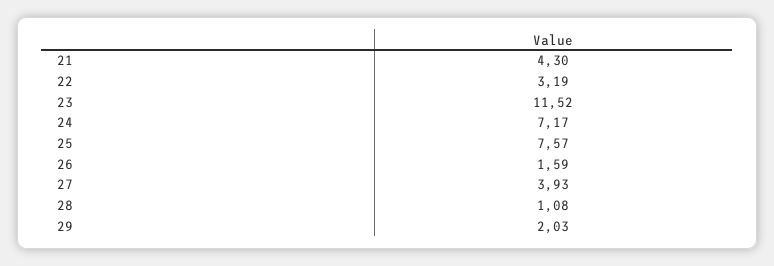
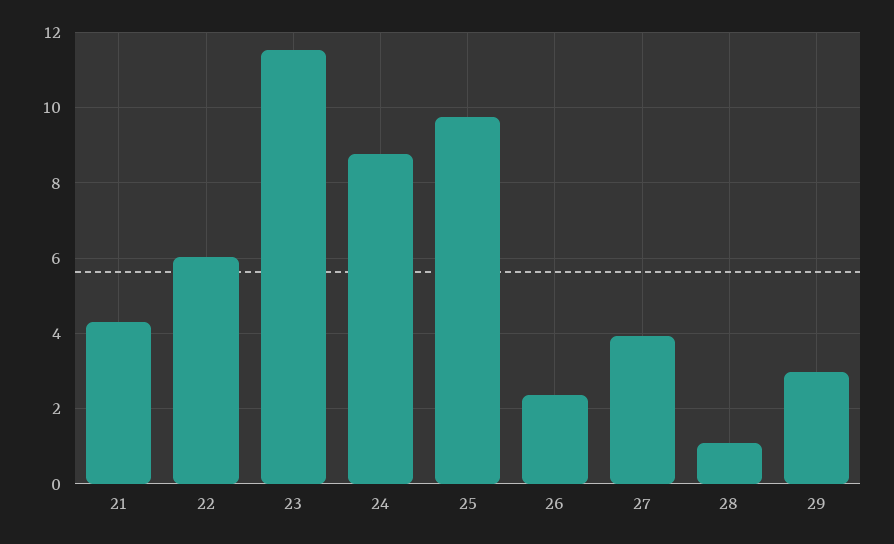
22: 3.19 -> 6
24: 7.17 -> 8.8
25: 7.57 -> 9.8
26: 1.59 -> 2.4
29: 2.03 -> 3

